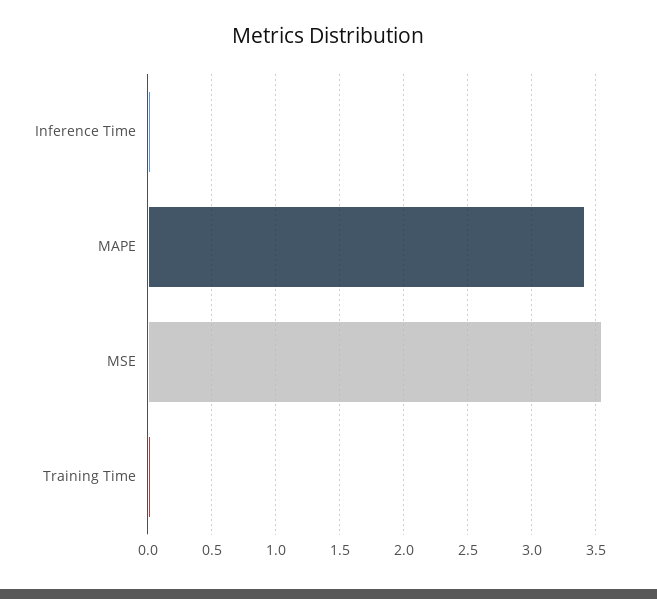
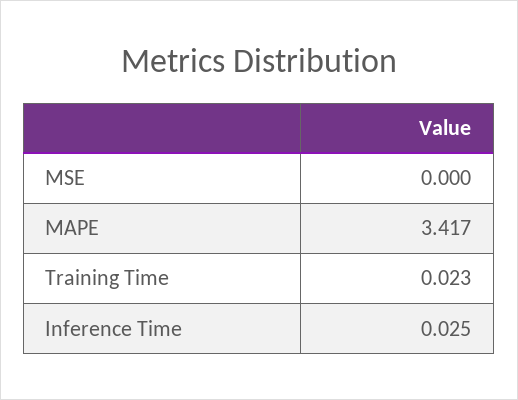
MSE: 3.55 -> 0

